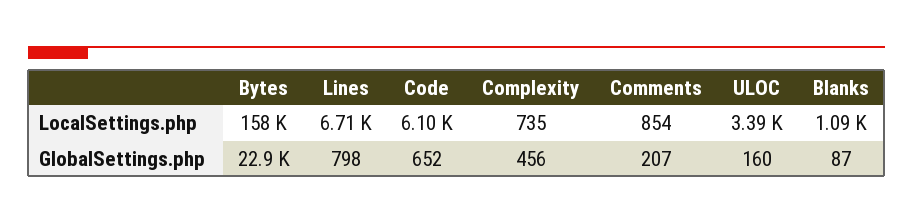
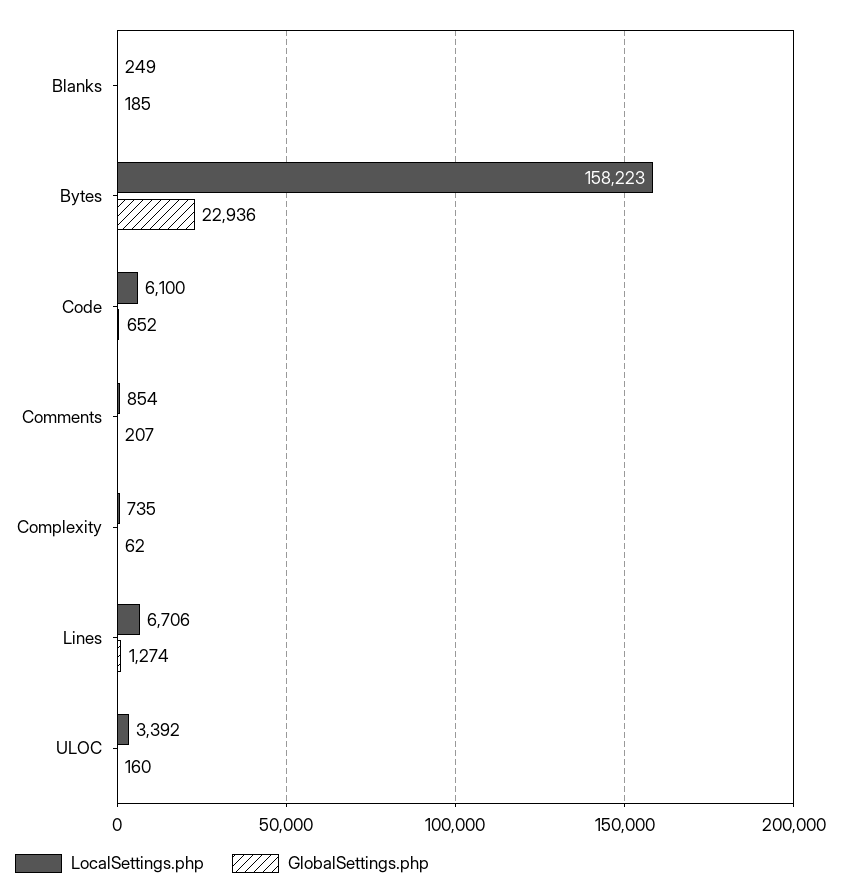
LocalSettings.php, Blanks: 1090 -> 249
GlobalSettings.php, Lines: 798 -> 1274
GlobalSettings.php, Complexity: 456 -> 62
GlobalSettings.php, Blanks: 87 -> 185

